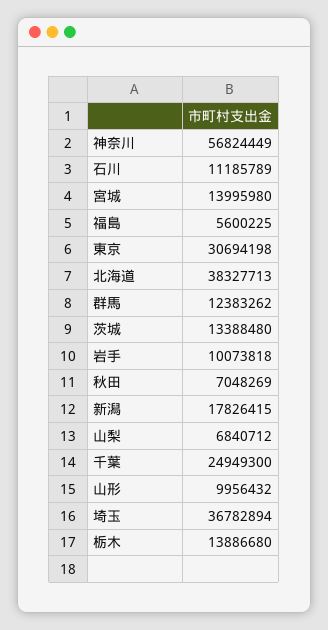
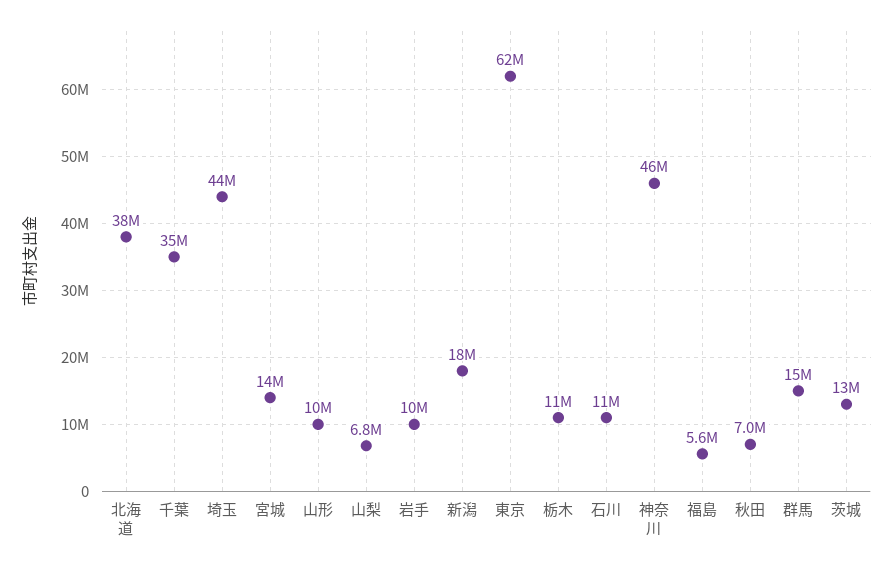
神奈川: 56824449 -> 46000000
東京: 30694198 -> 62000000
群馬: 12383262 -> 15000000
千葉: 24949300 -> 35000000
埼玉: 36782894 -> 44000000
栃木: 13886680 -> 11000000

